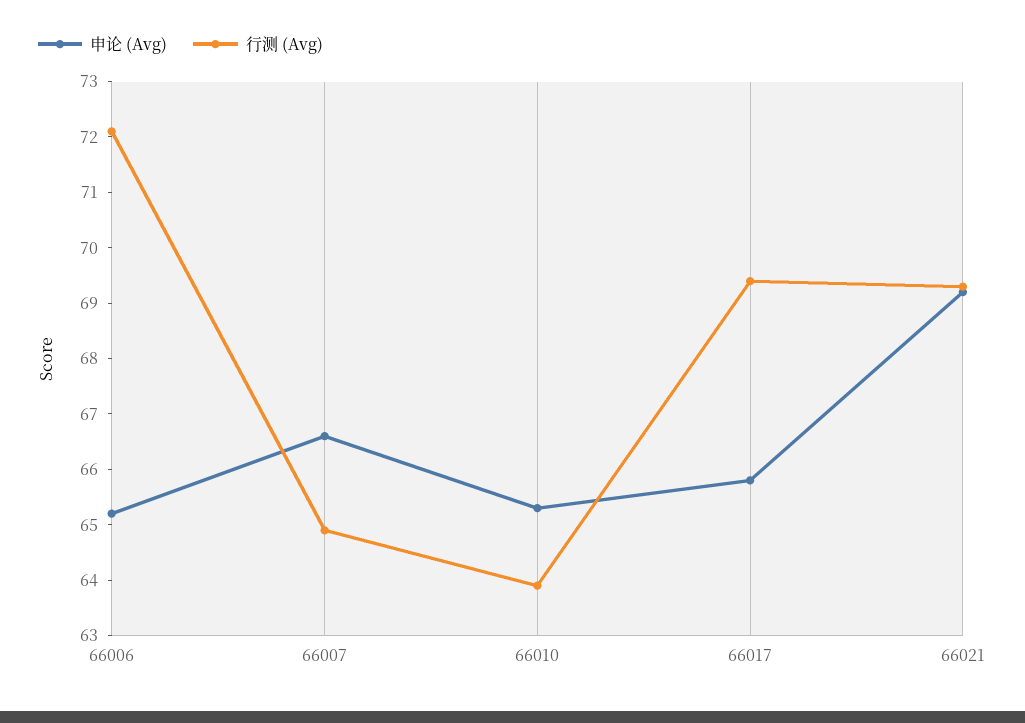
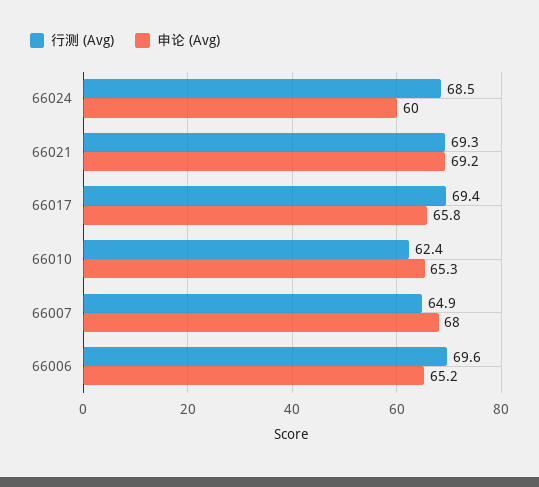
行测 (Avg), 66006: 72 -> 69.6
申论 (Avg), 66007: 66.5 -> 68
行测 (Avg), 66010: 64 -> 62.4
行测 (Avg), 66024: none -> 68.5
申论 (Avg), 66024: none -> 60

